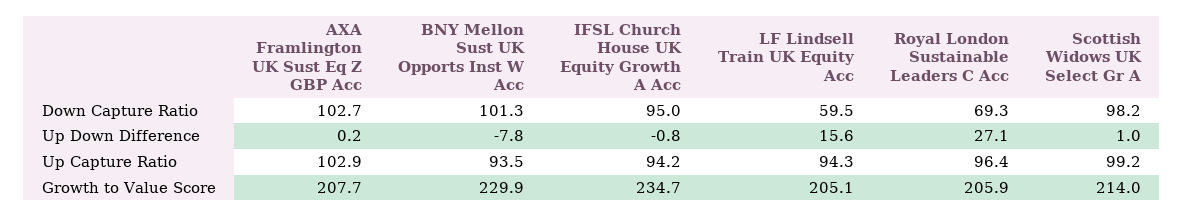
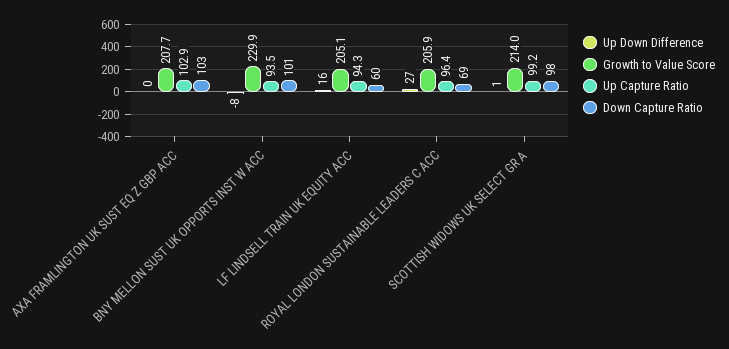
Down Capture Ratio, IFSL Church House UK Equity Growth A Acc: 95 -> none
Up Down Difference, IFSL Church House UK Equity Growth A Acc: -0.8 -> none
Up Capture Ratio, IFSL Church House UK Equity Growth A Acc: 94.2 -> none
Growth to Value Score, IFSL Church House UK Equity Growth A Acc: 234.7 -> none

